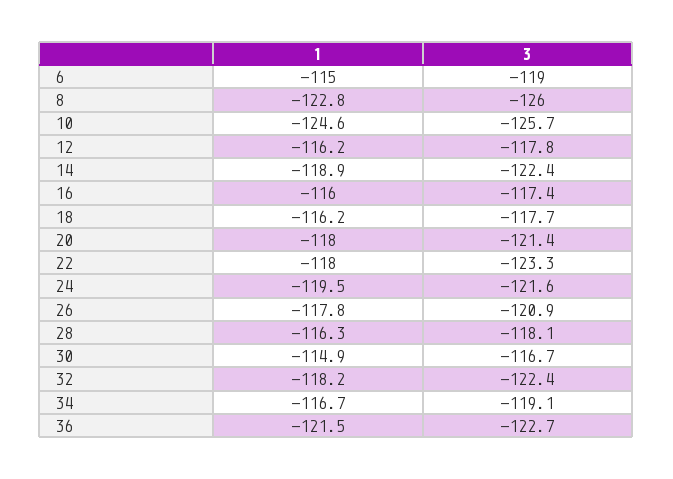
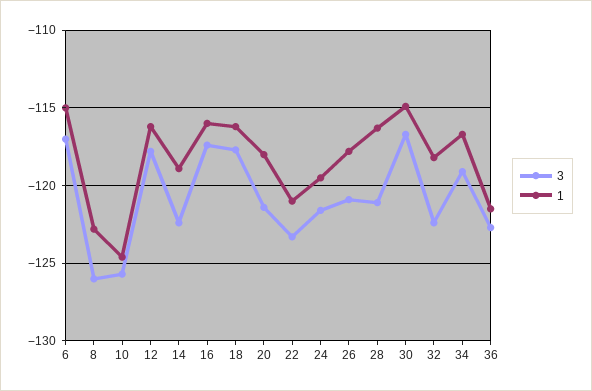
3, 6: -119 -> -117
1, 22: -118 -> -121
3, 28: -118.1 -> -121

